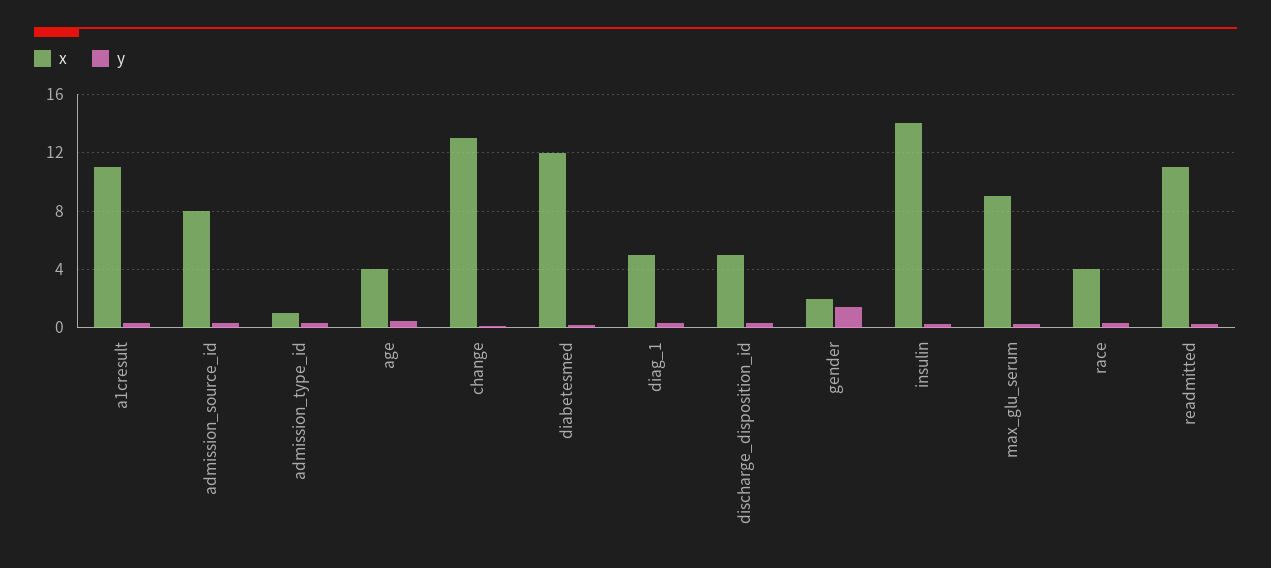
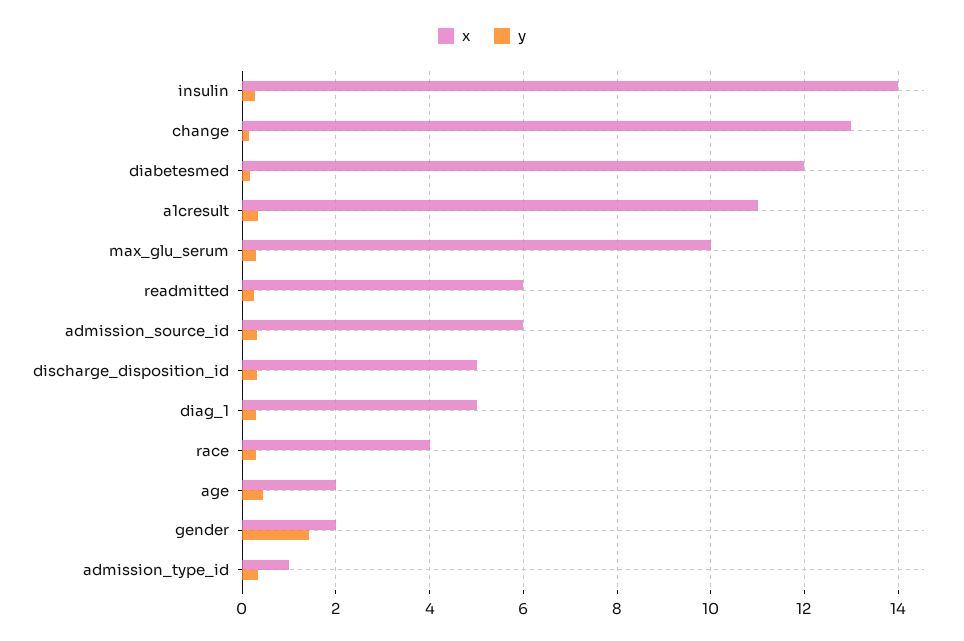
x, admission_source_id: 8 -> 6
x, age: 4 -> 2
x, max_glu_serum: 9 -> 10
x, readmitted: 11 -> 6

